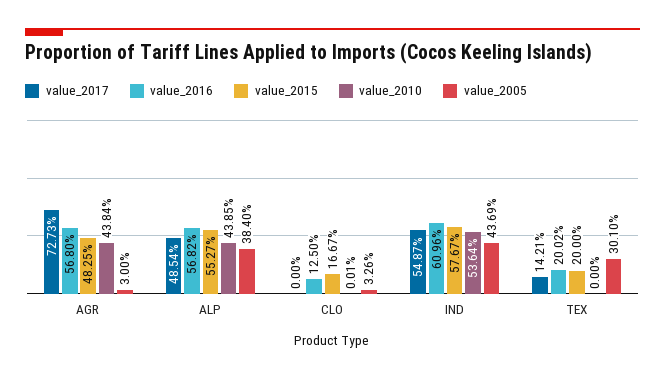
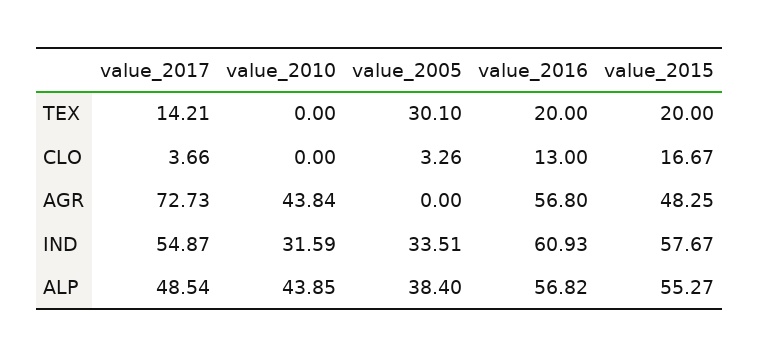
value_2005, AGR: 3 -> 0
value_2017, CLO: 0 -> 3.66
value_2016, CLO: 12.5 -> 13
value_2010, CLO: 0.01 -> 0
value_2016, IND: 60.96 -> 60.93
value_2010, IND: 53.64 -> 31.59
value_2005, IND: 43.69 -> 33.51
value_2016, TEX: 20.02 -> 20

